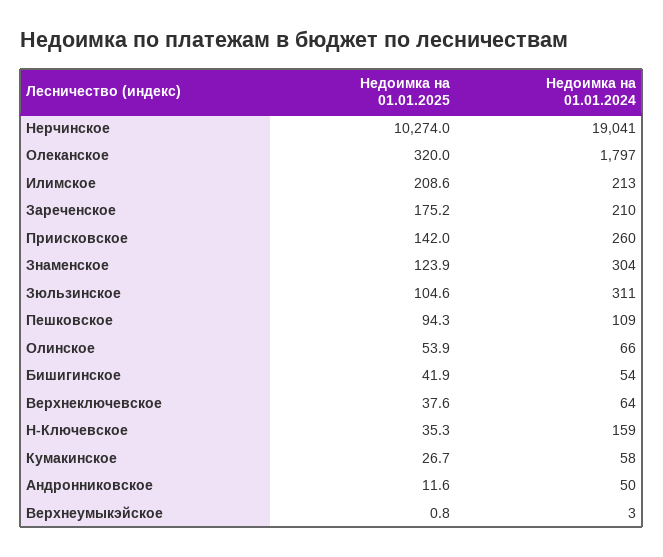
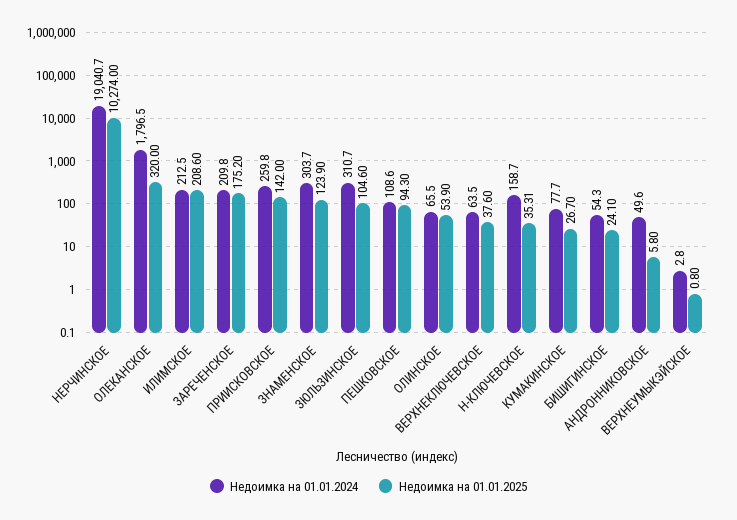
Недоимка на 01.01.2025, Бишигинское: 41.9 -> 24.1
Недоимка на 01.01.2024, Кумакинское: 58 -> 77.7
Недоимка на 01.01.2025, Андронниковское: 11.6 -> 5.8

